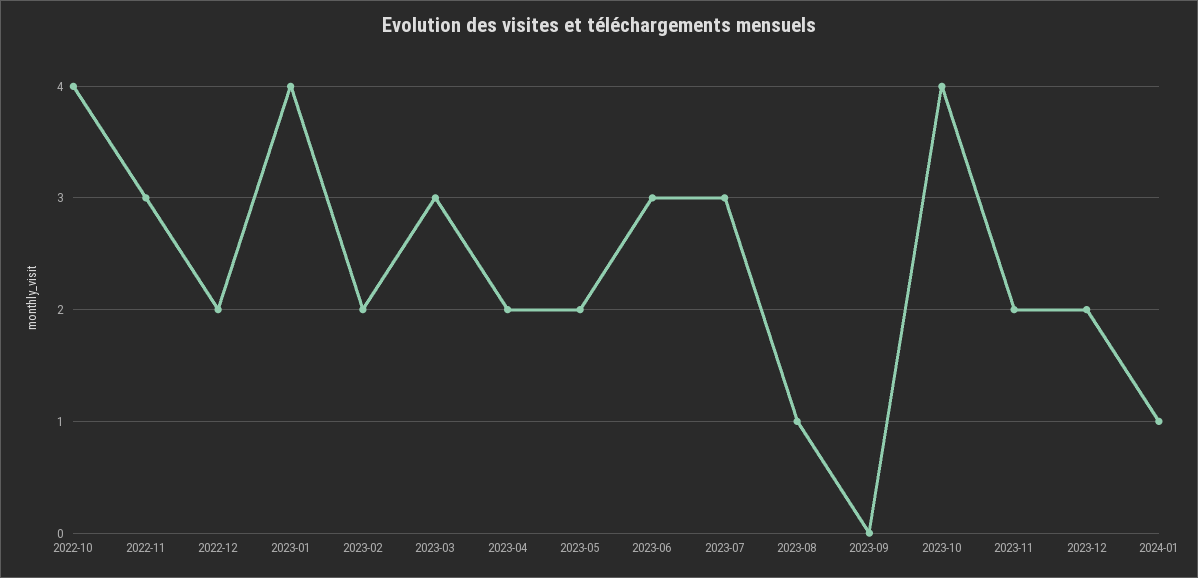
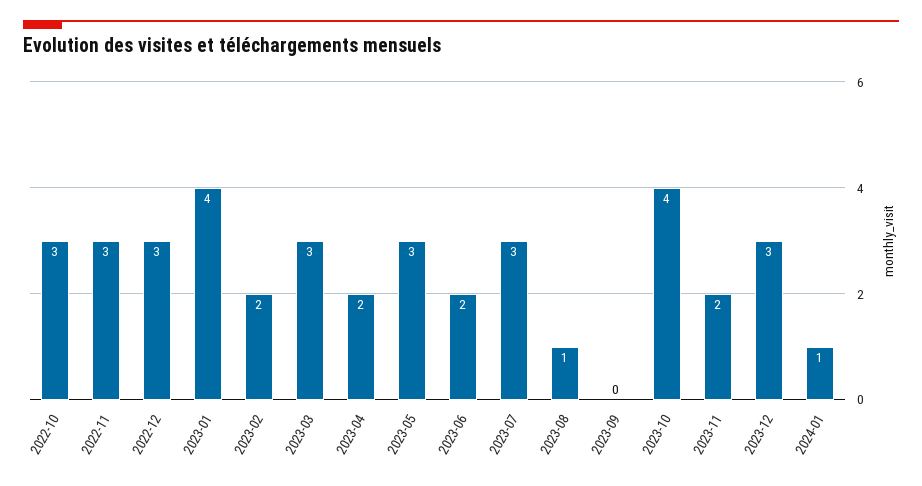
2022-10: 4 -> 3
2022-12: 2 -> 3
2023-05: 2 -> 3
2023-06: 3 -> 2
2023-12: 2 -> 3

